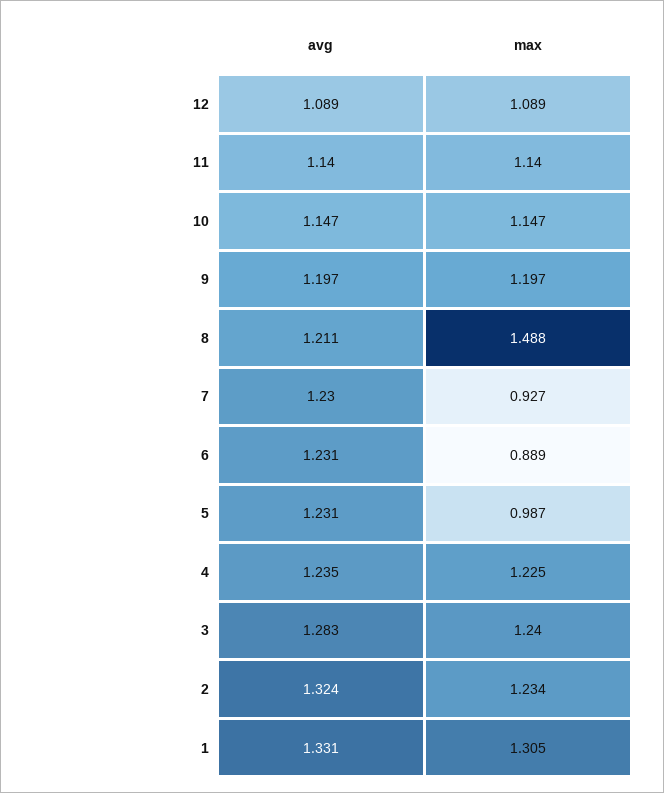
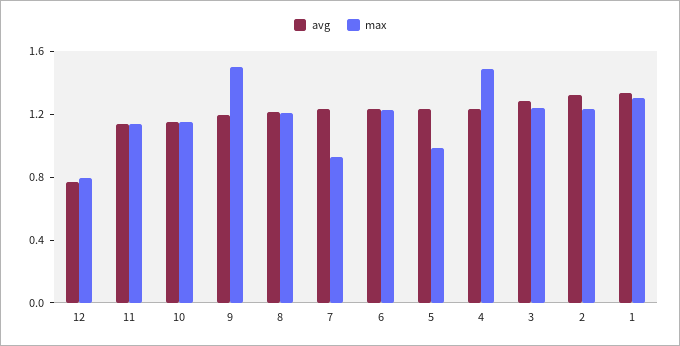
avg, 12: 1.089 -> 0.8
max, 12: 1.089 -> 0.8
max, 9: 1.197 -> 1.5
max, 8: 1.488 -> 1.2
max, 6: 0.889 -> 1.2
max, 4: 1.225 -> 1.5

